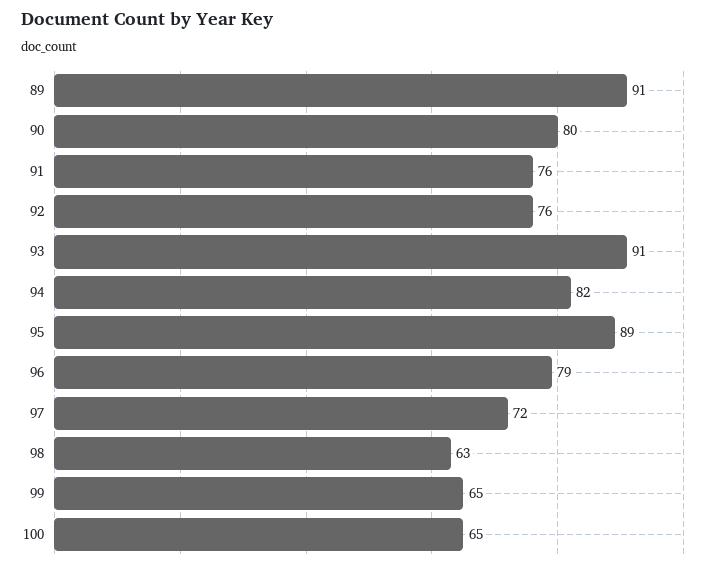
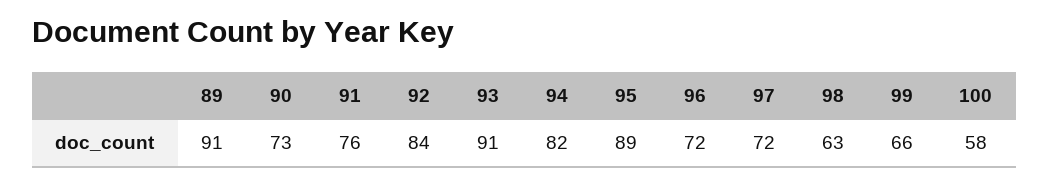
90: 80 -> 73
92: 76 -> 84
96: 79 -> 72
99: 65 -> 66
100: 65 -> 58

